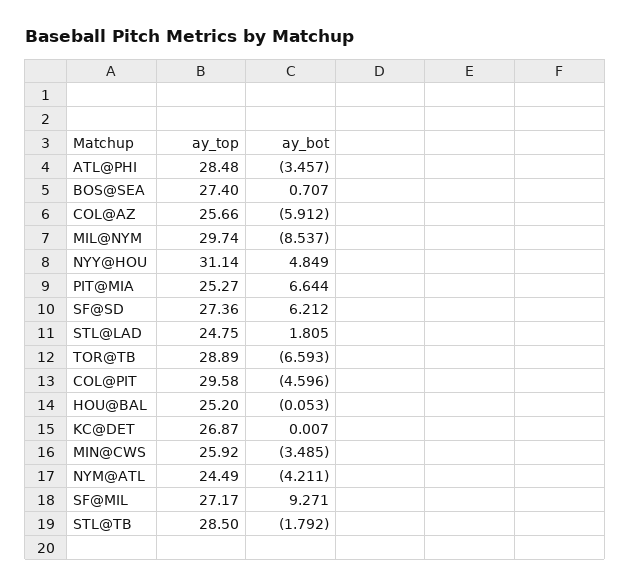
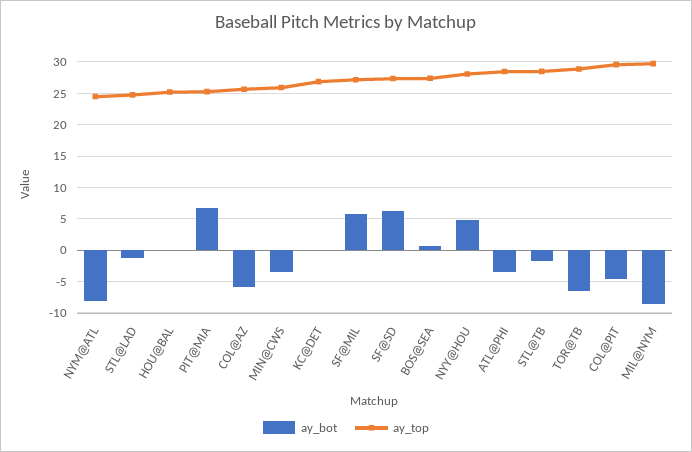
ay_top, NYY@HOU: 31.14 -> 28
ay_bot, STL@LAD: 1.805 -> -1
ay_bot, NYM@ATL: -4.211 -> -8
ay_bot, SF@MIL: 9.271 -> 6

